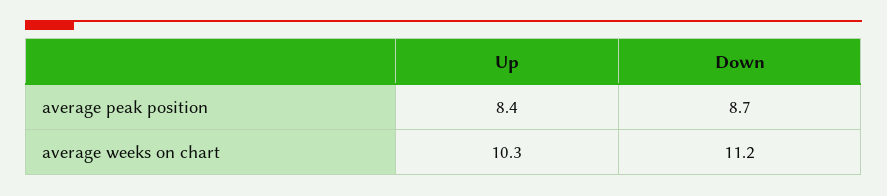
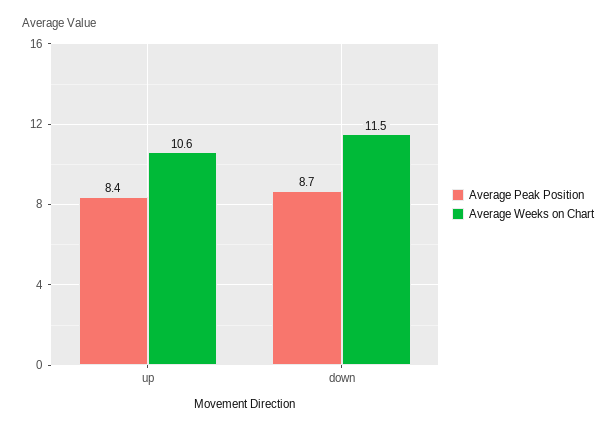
average weeks on chart, Up: 10.3 -> 10.6
average weeks on chart, Down: 11.2 -> 11.5

